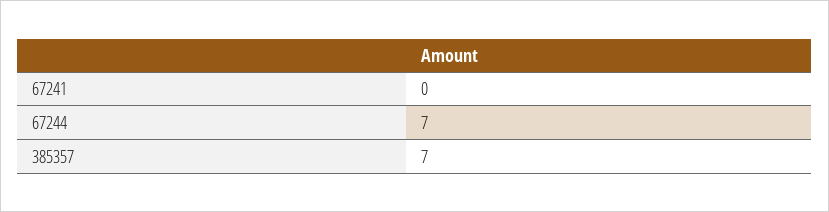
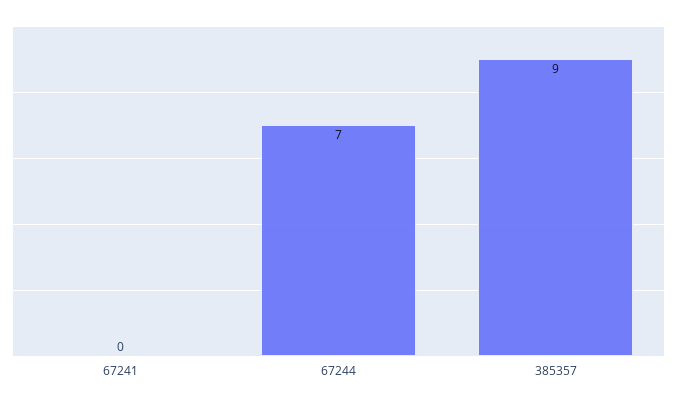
385357: 7 -> 9

